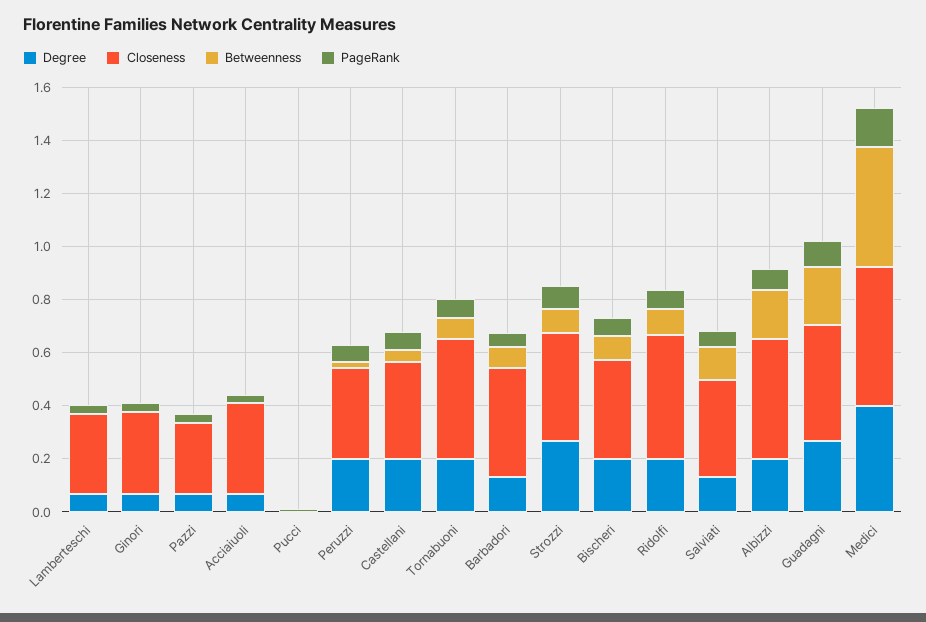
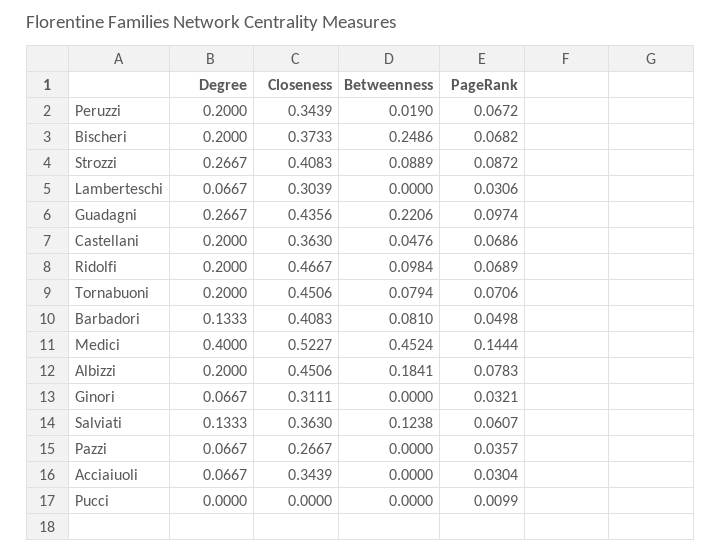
Betweenness, Bischeri: 0.1 -> 0.2486

